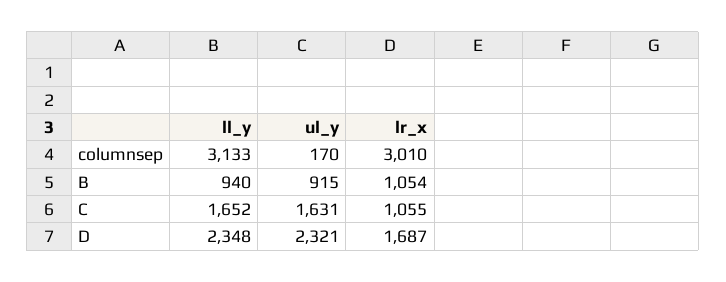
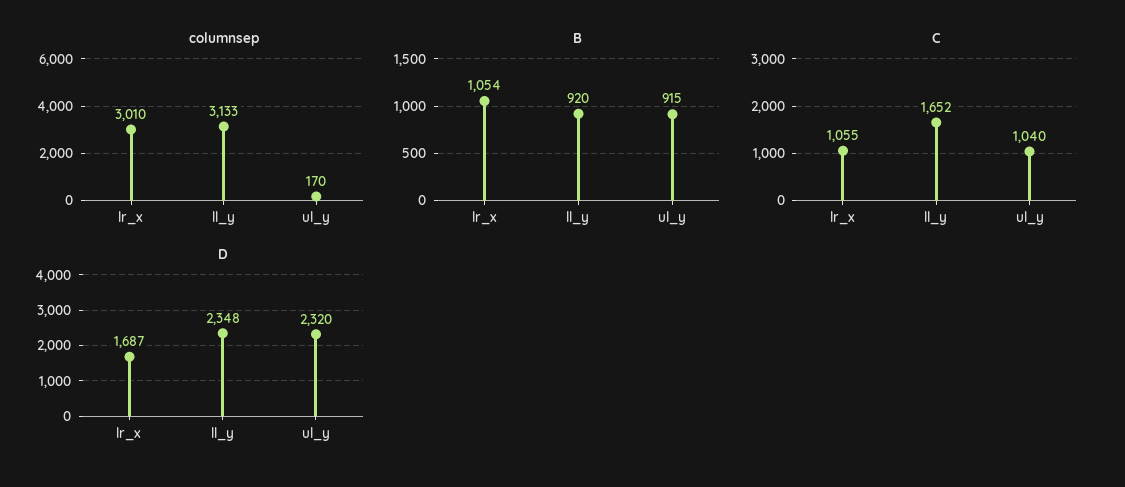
B, ll_y: 940 -> 920
C, ul_y: 1631 -> 1040
D, ul_y: 2321 -> 2320

